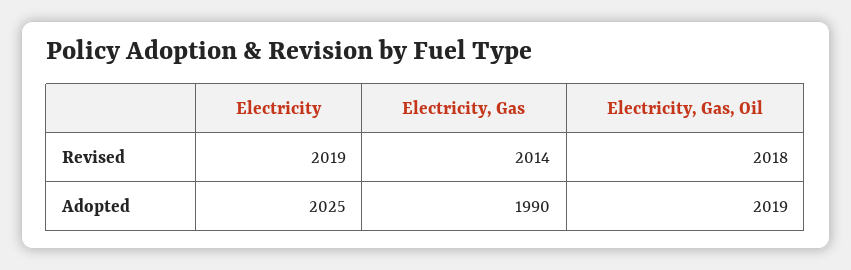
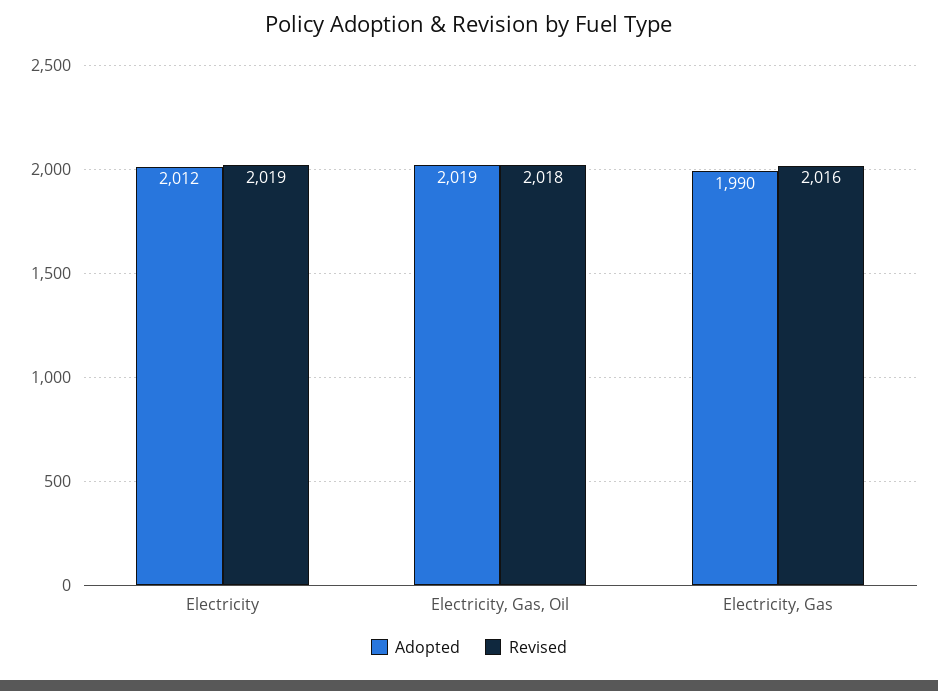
Revised, Electricity, Gas: 2014 -> 2016
Adopted, Electricity: 2025 -> 2012

